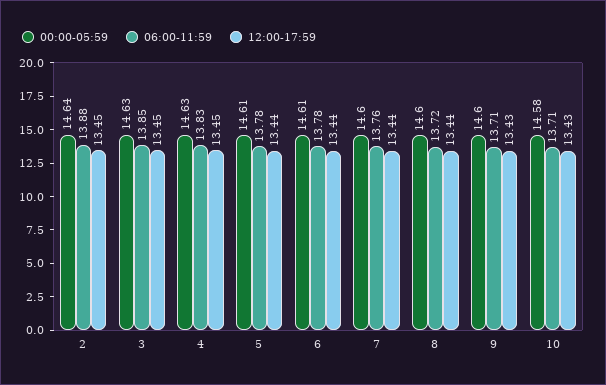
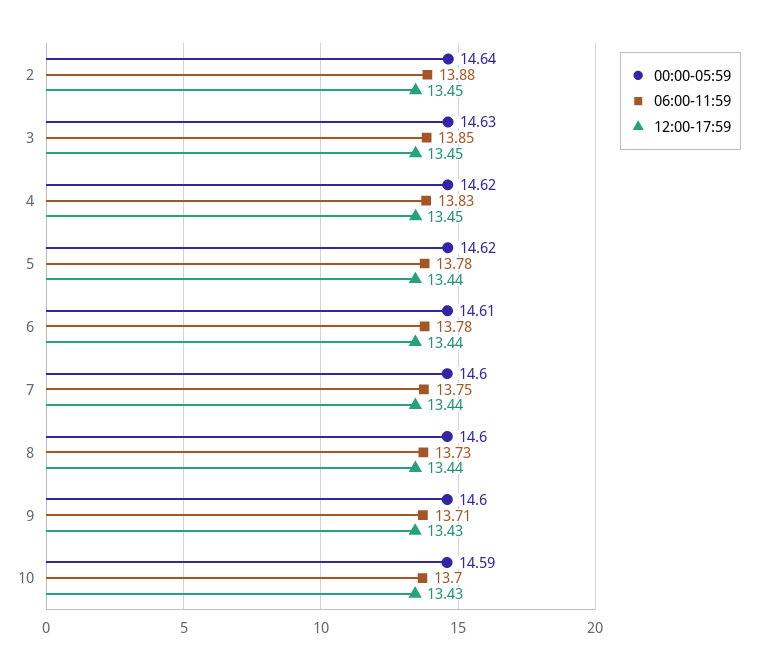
00:00-05:59, 4: 14.63 -> 14.62
00:00-05:59, 5: 14.61 -> 14.62
06:00-11:59, 7: 13.76 -> 13.75
06:00-11:59, 8: 13.72 -> 13.73
00:00-05:59, 10: 14.58 -> 14.59
06:00-11:59, 10: 13.71 -> 13.7

